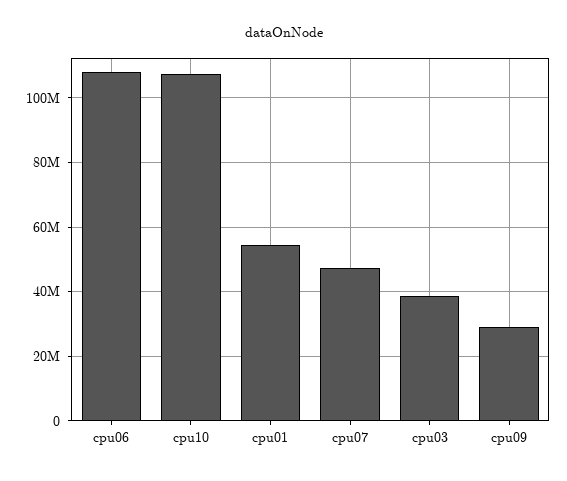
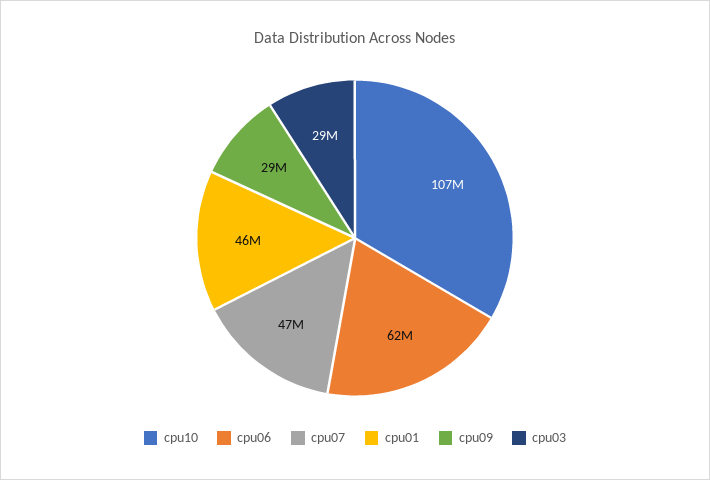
cpu06: 108000000 -> 62000000
cpu01: 54000000 -> 46000000
cpu03: 38000000 -> 29000000

